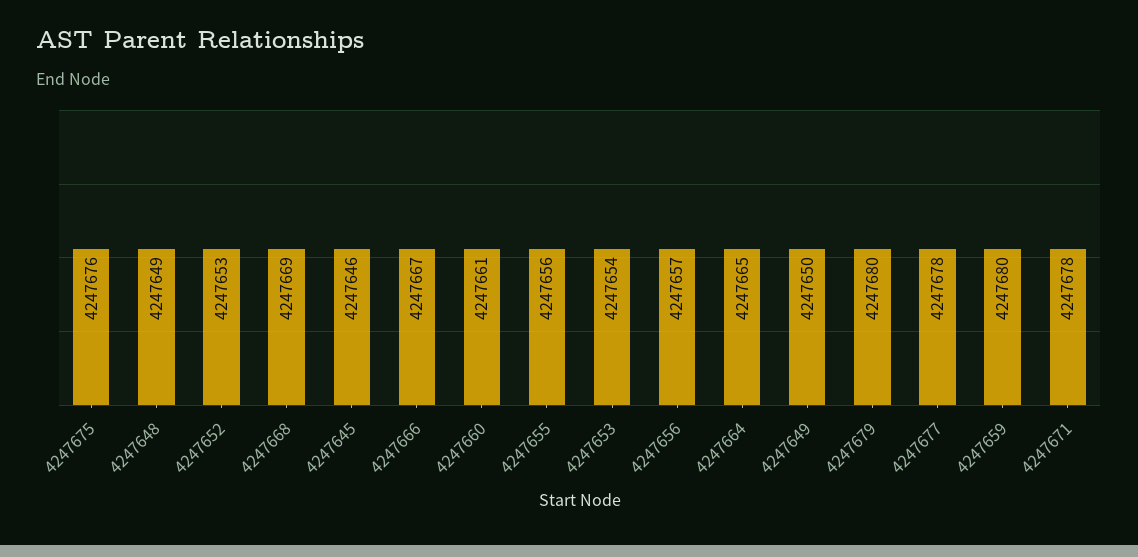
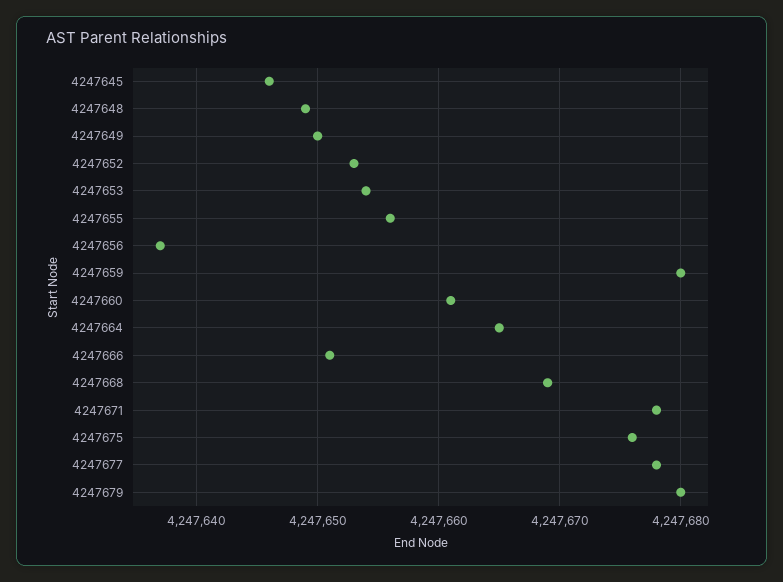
4247666: 4247667 -> 4247651
4247656: 4247657 -> 4247637

